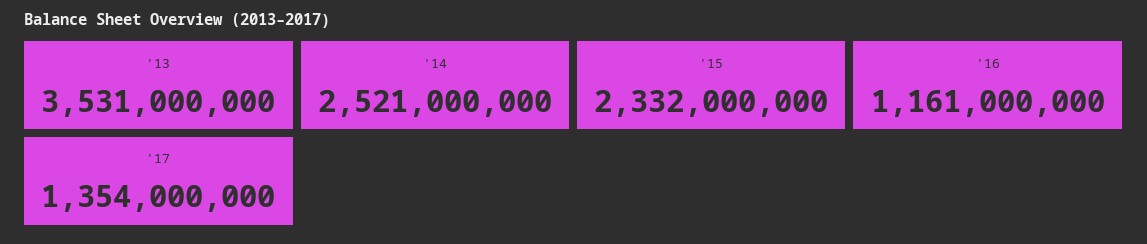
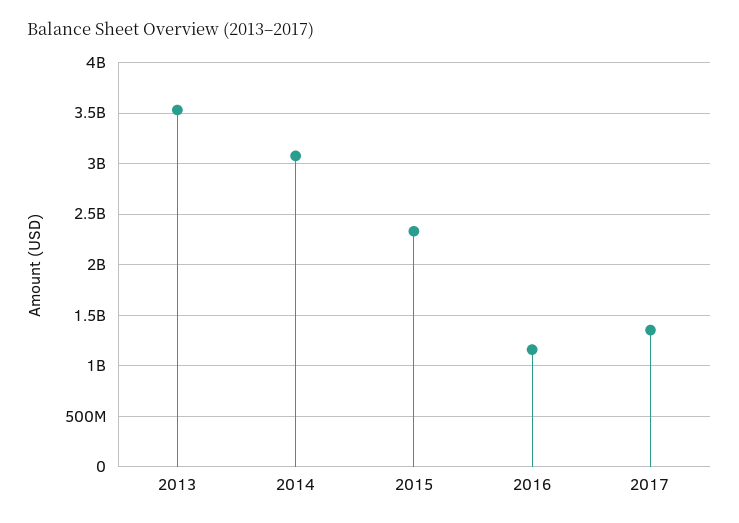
'14: 2521000000 -> 3100000000

